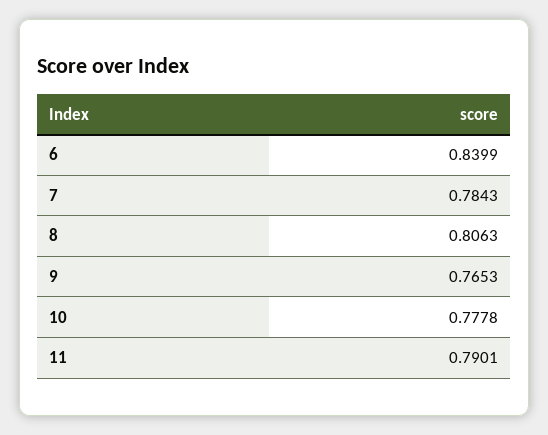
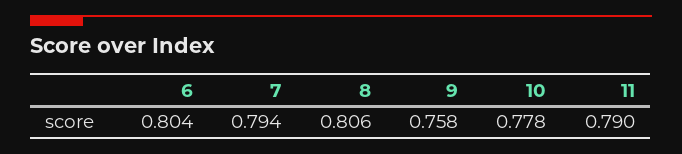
6: 0.8399 -> 0.804
7: 0.7843 -> 0.794
9: 0.7653 -> 0.758

